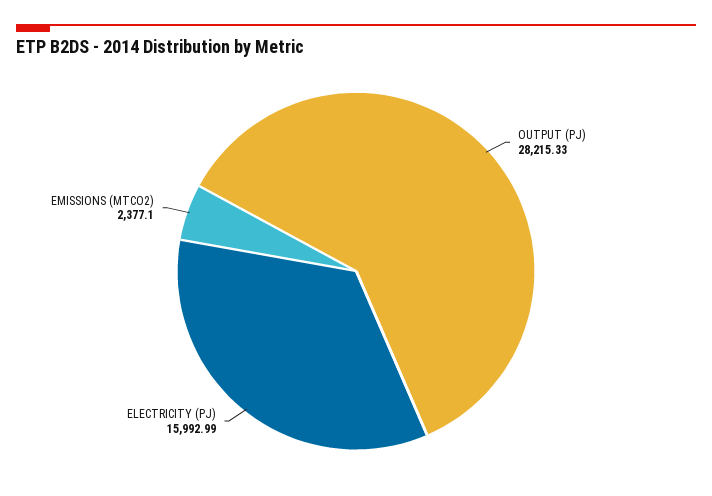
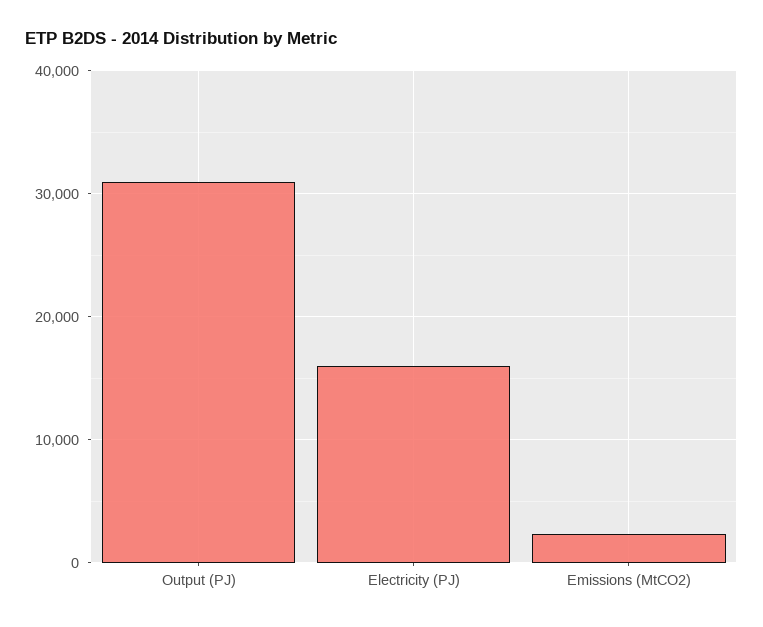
OUTPUT (PJ): 28215.33 -> 31000

